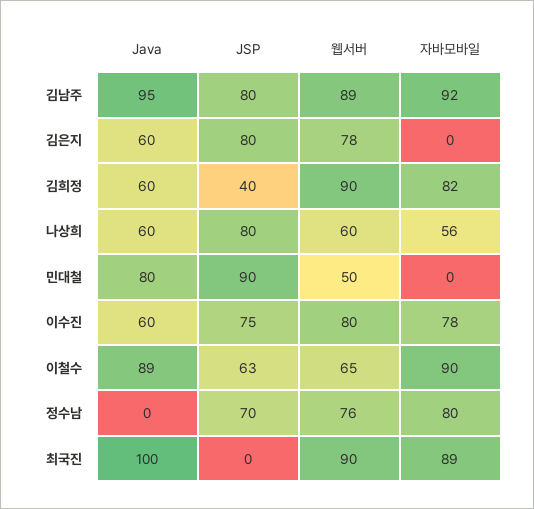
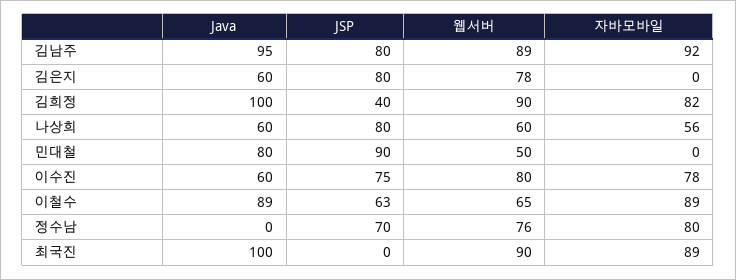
Java, 김희정: 60 -> 100
자바모바일, 이철수: 90 -> 89

